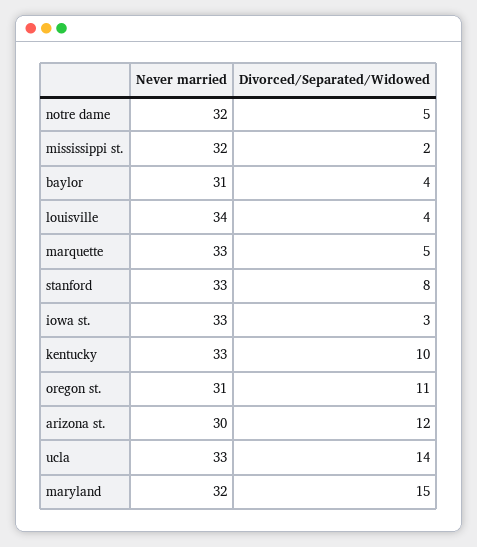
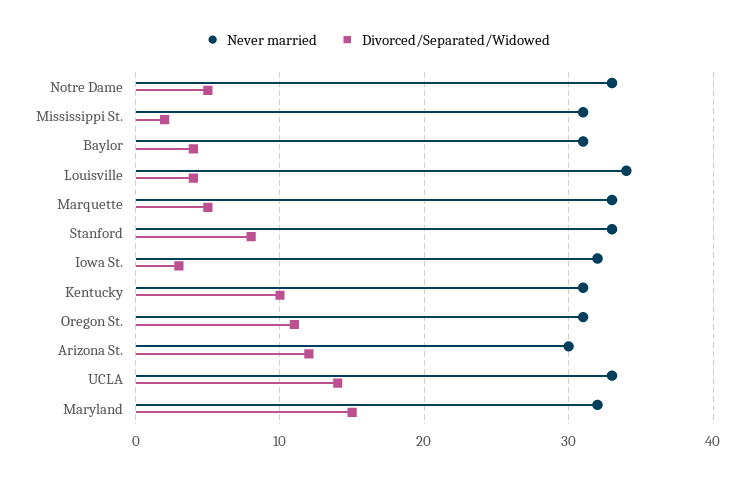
Never married, notre dame: 32 -> 33
Never married, mississippi st.: 32 -> 31
Never married, iowa st.: 33 -> 32
Never married, kentucky: 33 -> 31

